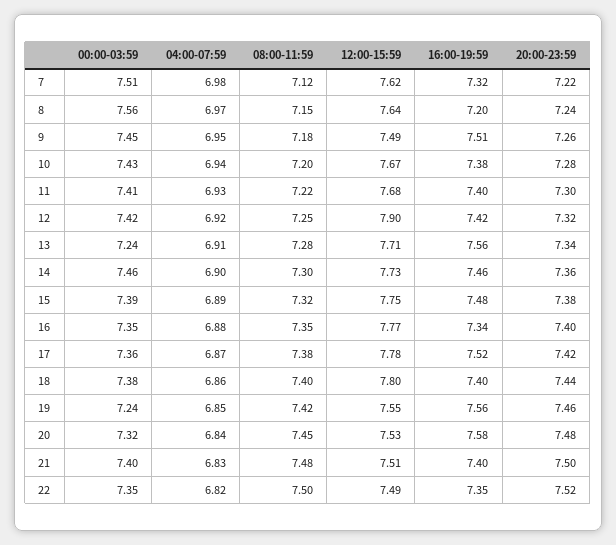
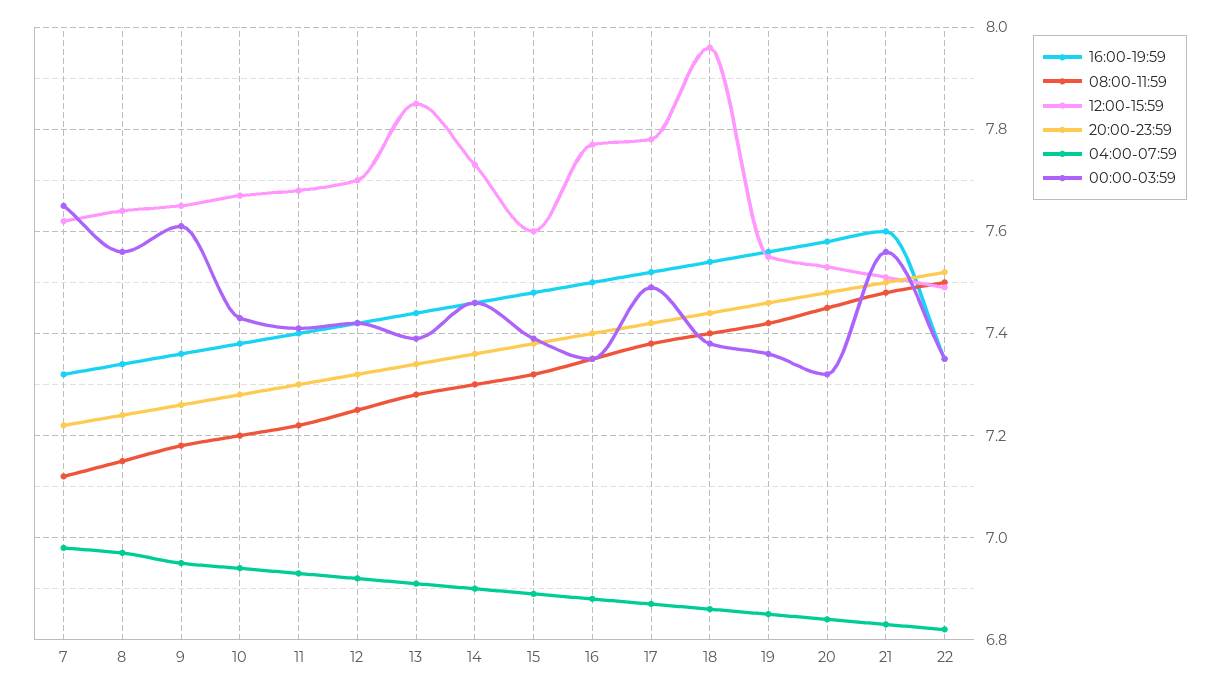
00:00-03:59, 7: 7.51 -> 7.65
16:00-19:59, 8: 7.2 -> 7.35
00:00-03:59, 9: 7.45 -> 7.6
12:00-15:59, 9: 7.49 -> 7.65
16:00-19:59, 9: 7.51 -> 7.35
12:00-15:59, 12: 7.9 -> 7.7
00:00-03:59, 13: 7.24 -> 7.4
12:00-15:59, 13: 7.71 -> 7.85
16:00-19:59, 13: 7.56 -> 7.45
12:00-15:59, 15: 7.75 -> 7.6
16:00-19:59, 16: 7.34 -> 7.5
00:00-03:59, 17: 7.36 -> 7.5
12:00-15:59, 18: 7.8 -> 7.95
16:00-19:59, 18: 7.4 -> 7.55
00:00-03:59, 19: 7.24 -> 7.35
00:00-03:59, 21: 7.4 -> 7.55
16:00-19:59, 21: 7.4 -> 7.6

